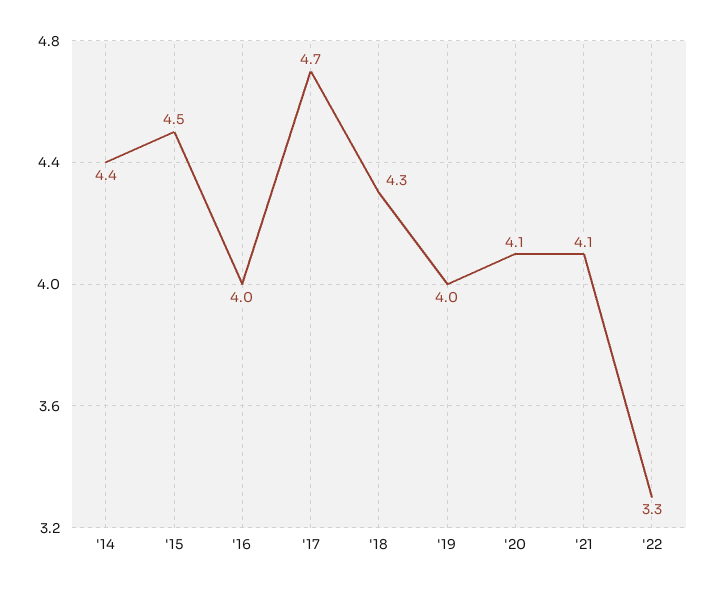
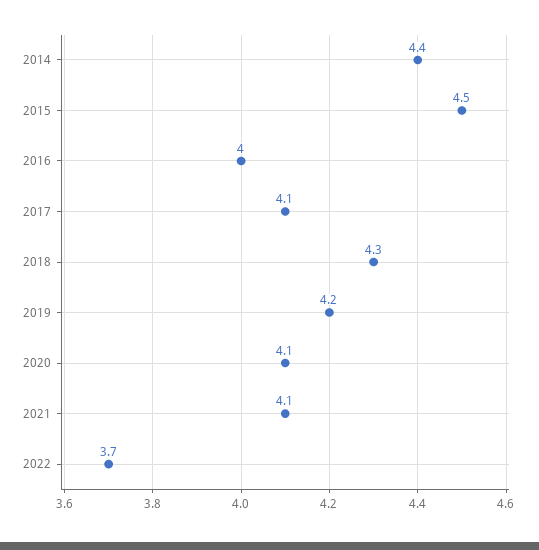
'17: 4.7 -> 4.1
'19: 4 -> 4.2
'22: 3.3 -> 3.7

